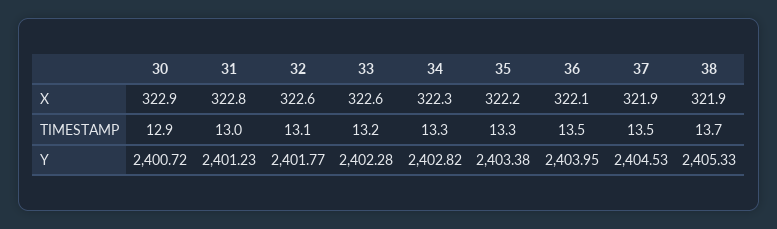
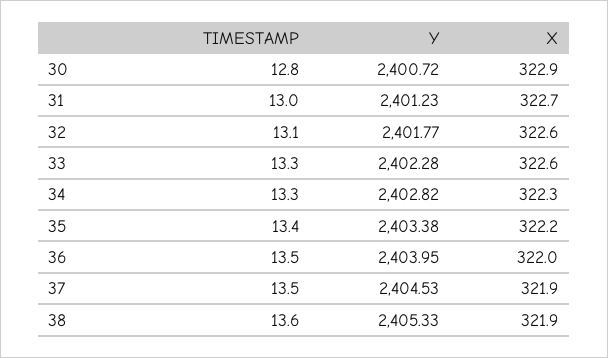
31, X: 322.8 -> 322.7
36, X: 322.1 -> 322
30, TIMESTAMP: 12.9 -> 12.8
33, TIMESTAMP: 13.2 -> 13.3
35, TIMESTAMP: 13.3 -> 13.4
38, TIMESTAMP: 13.7 -> 13.6

